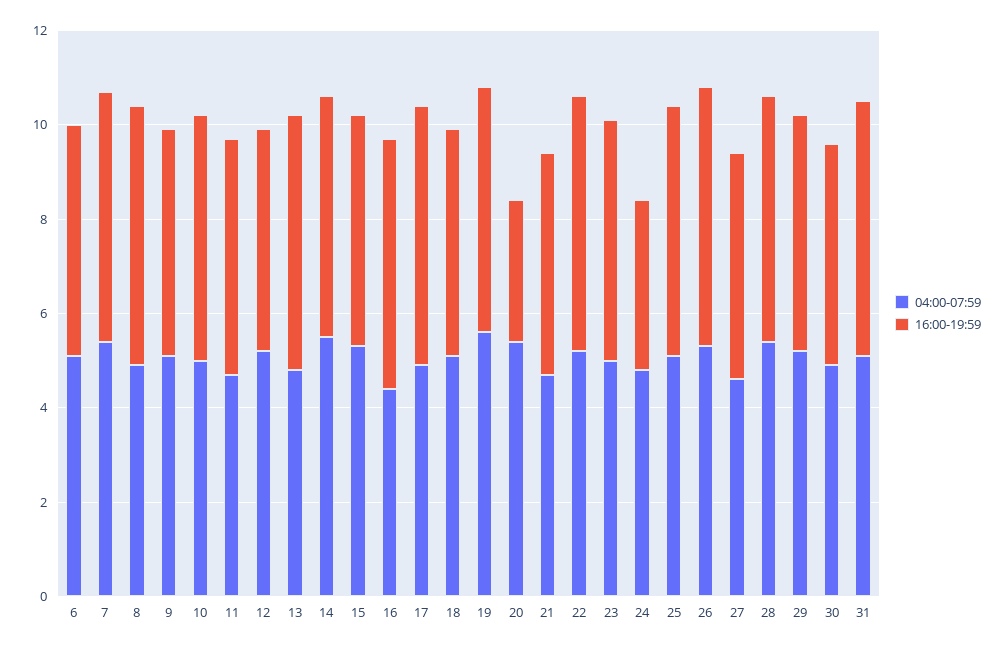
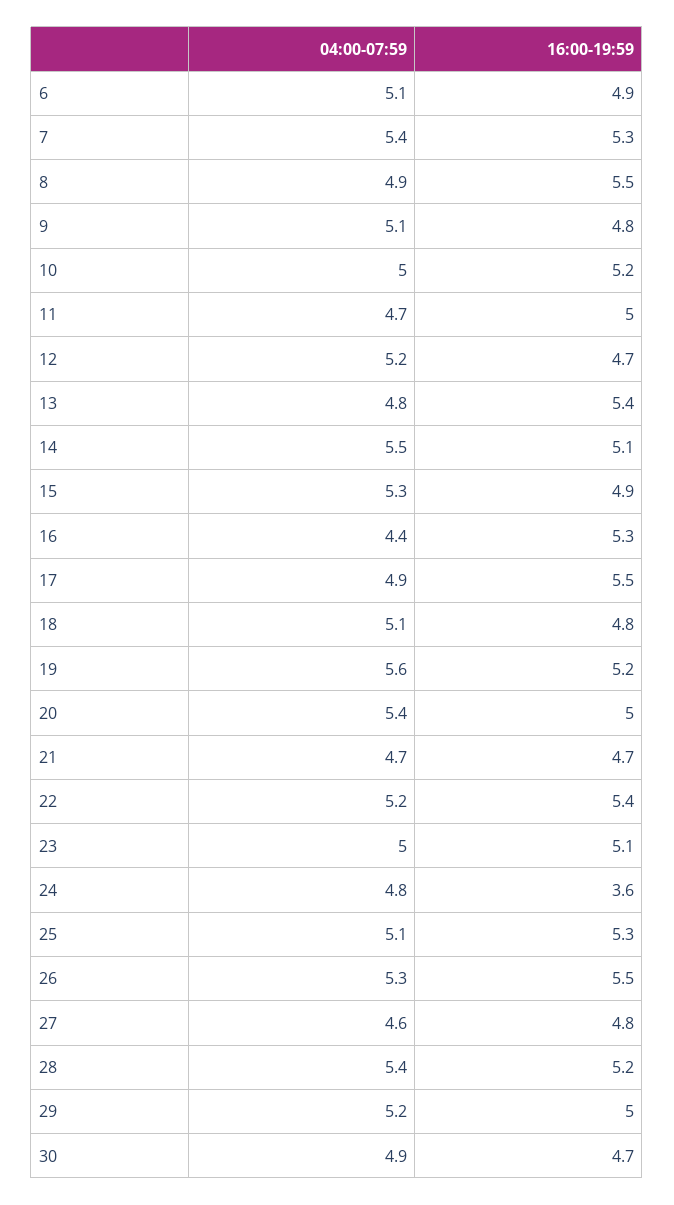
16:00-19:59, 20: 3 -> 5
04:00-07:59, 31: 5 -> none
16:00-19:59, 31: 5.5 -> none

